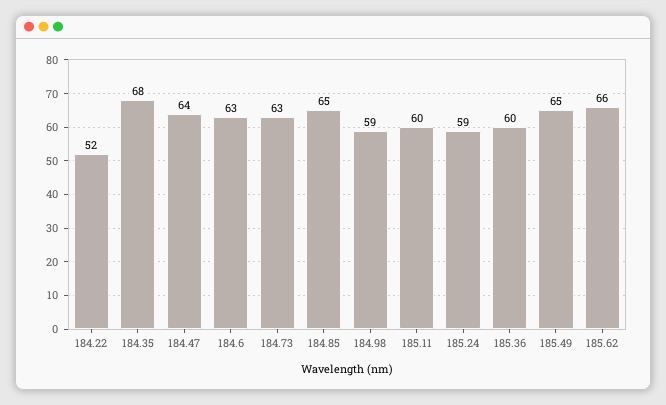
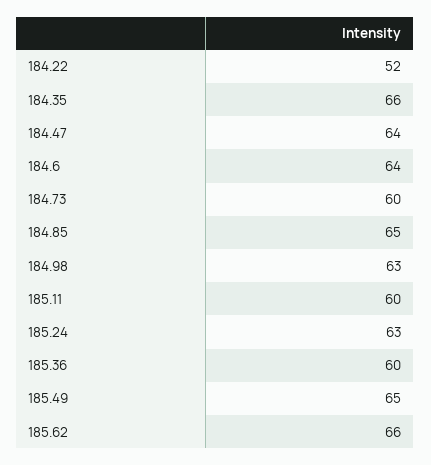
184.35: 68 -> 66
184.6: 63 -> 64
184.73: 63 -> 60
184.98: 59 -> 63
185.24: 59 -> 63

